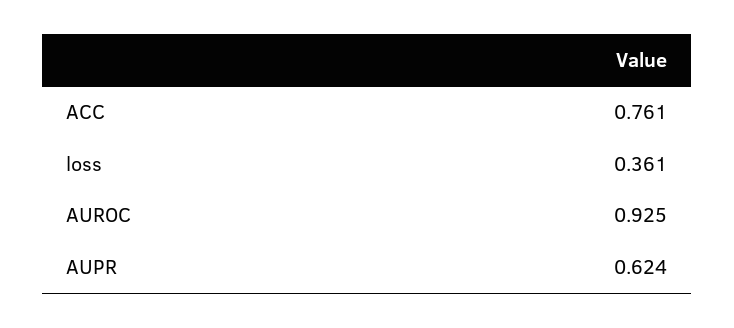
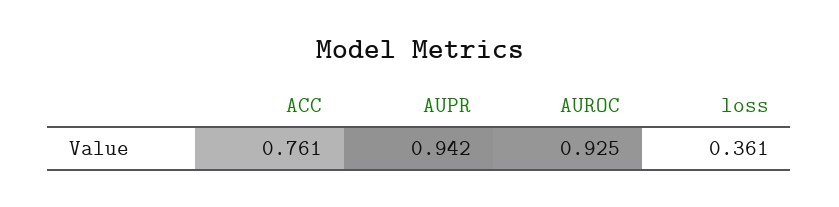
AUPR: 0.624 -> 0.942

